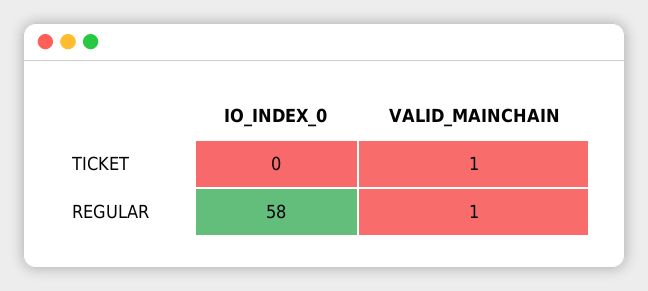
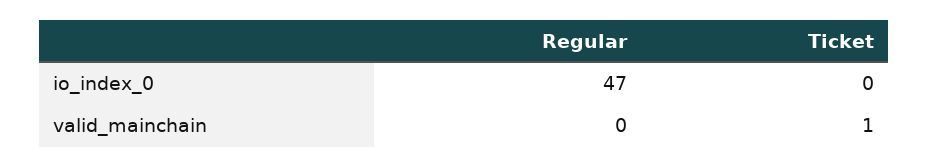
IO_INDEX_0, REGULAR: 58 -> 47
VALID_MAINCHAIN, REGULAR: 1 -> 0

